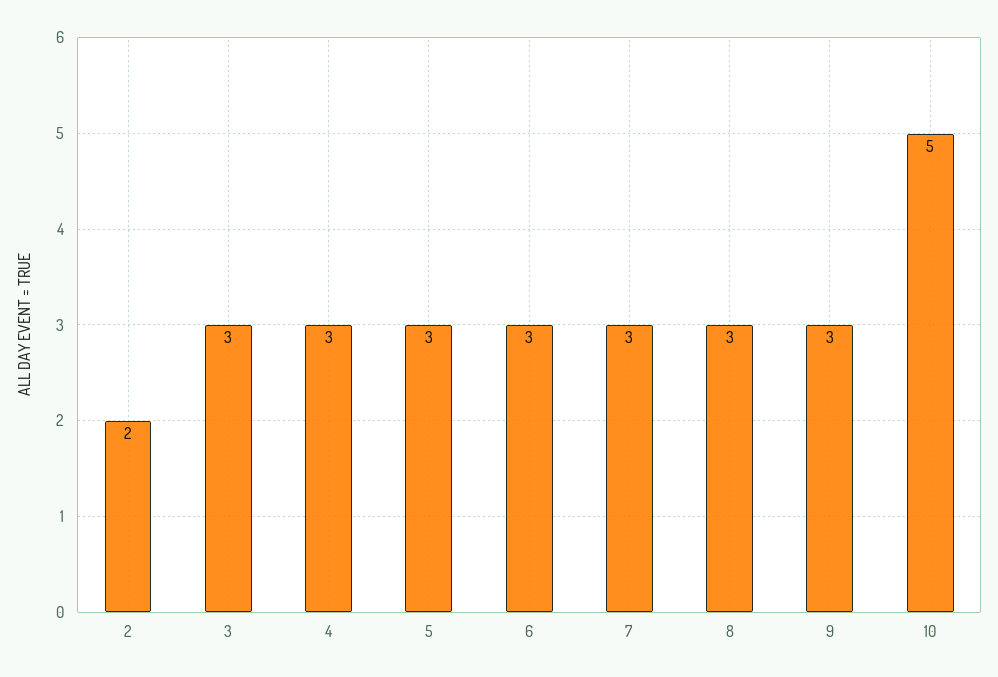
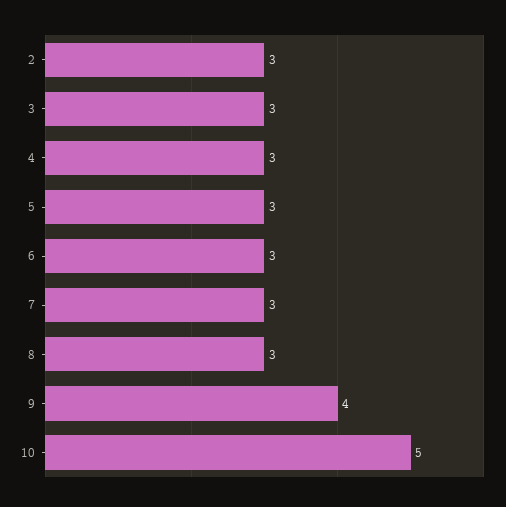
2: 2 -> 3
9: 3 -> 4

